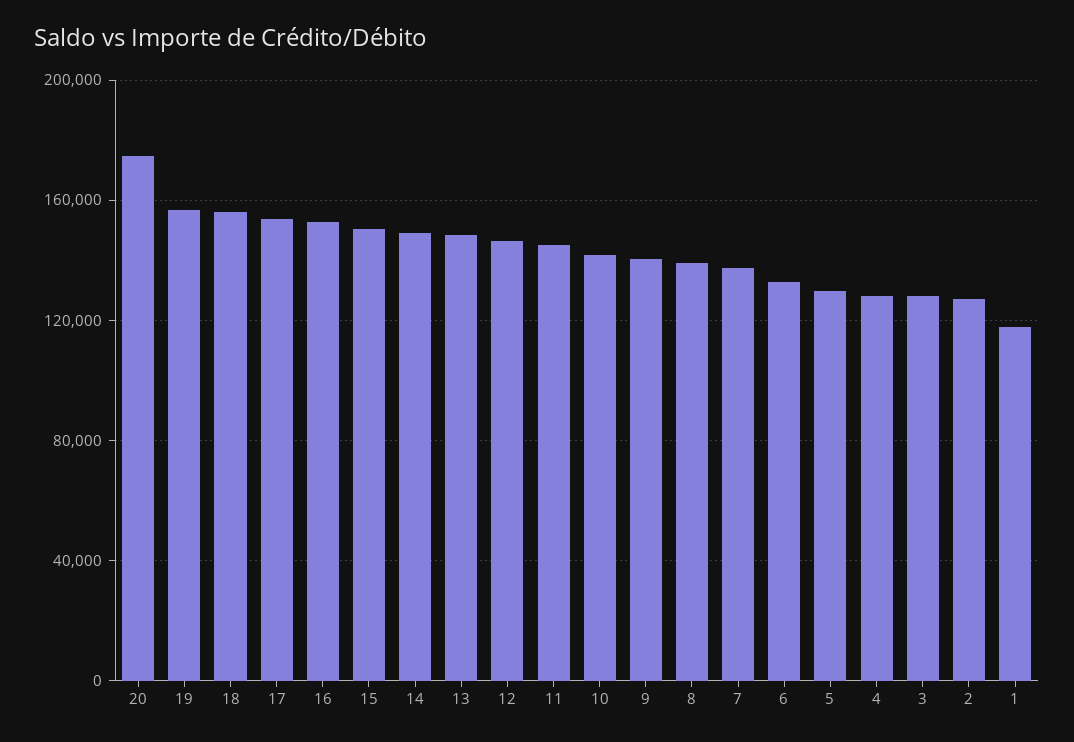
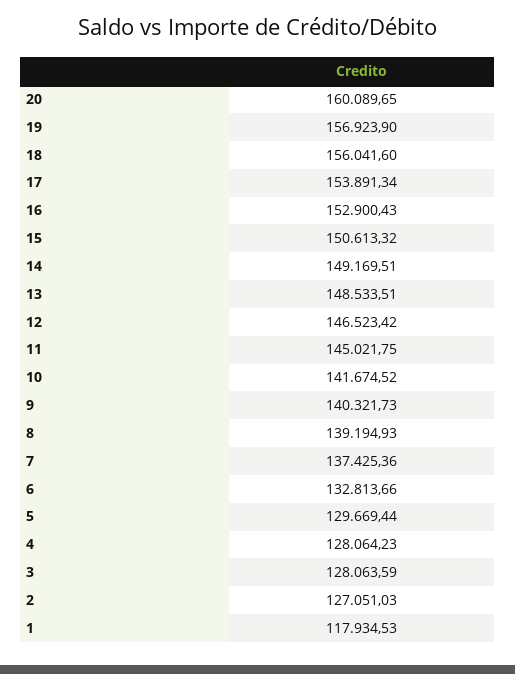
20: 175000 -> 160089.65

